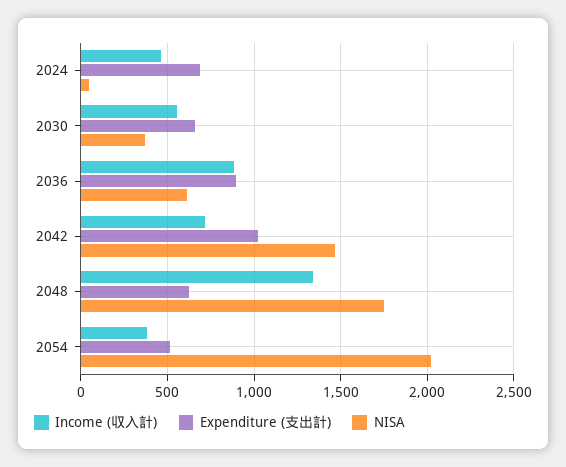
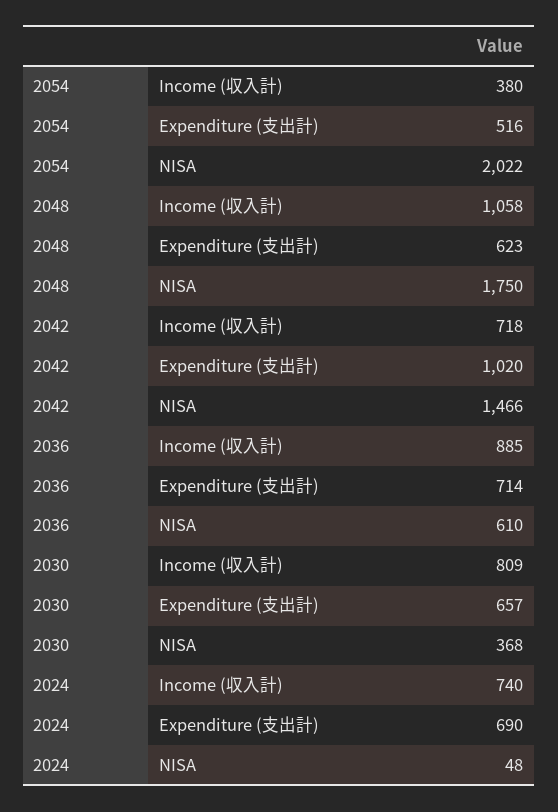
Income (収入計), 2024: 450 -> 740
Income (収入計), 2030: 550 -> 809
Expenditure (支出計), 2036: 900 -> 714
Income (収入計), 2048: 1350 -> 1058

